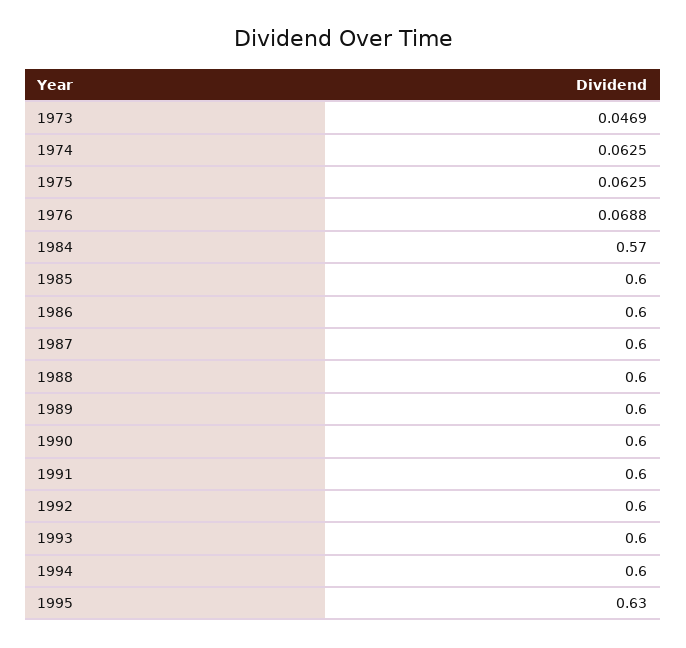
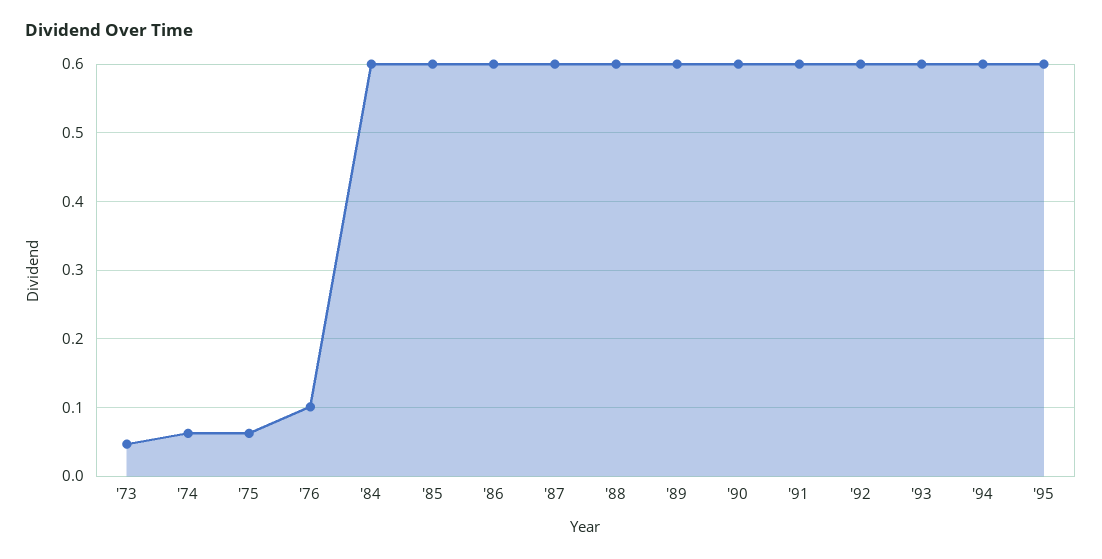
1976: 0.0688 -> 0.1
1984: 0.57 -> 0.6
1995: 0.63 -> 0.6

